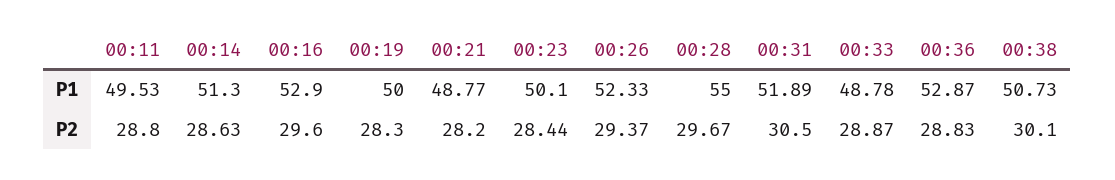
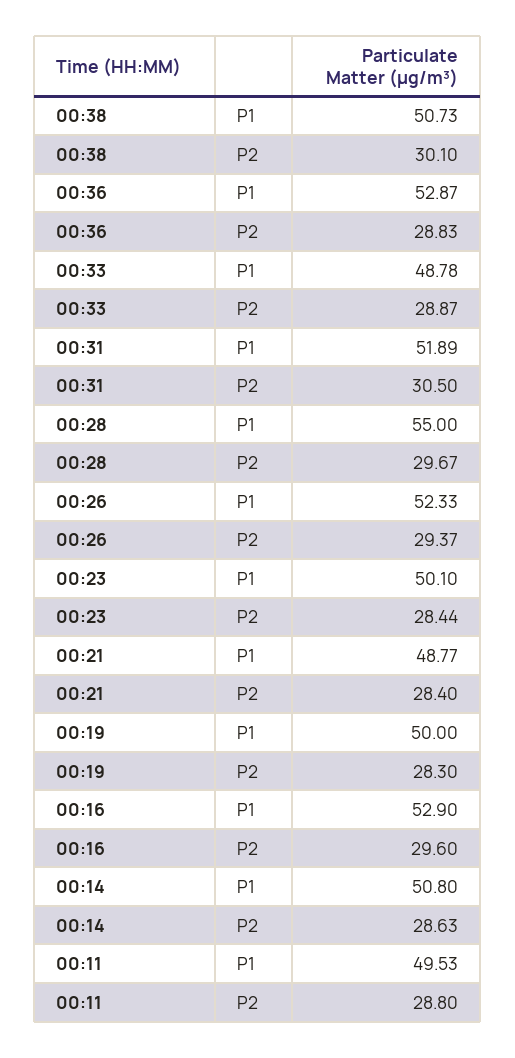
00:14, P1: 51.3 -> 50.8
00:21, P2: 28.2 -> 28.4

